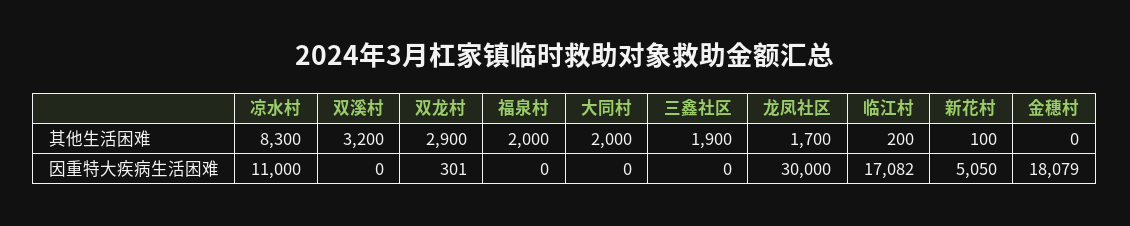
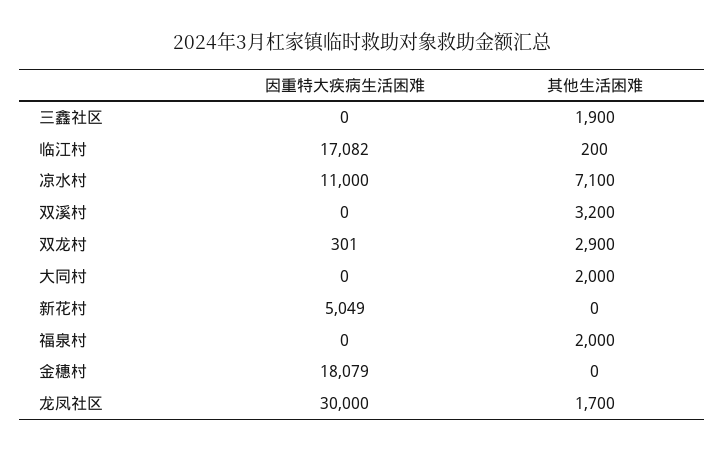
凉水村, 其他生活困难: 8300 -> 7100
新花村, 其他生活困难: 100 -> 0
新花村, 因重特大疾病生活困难: 5050 -> 5049

